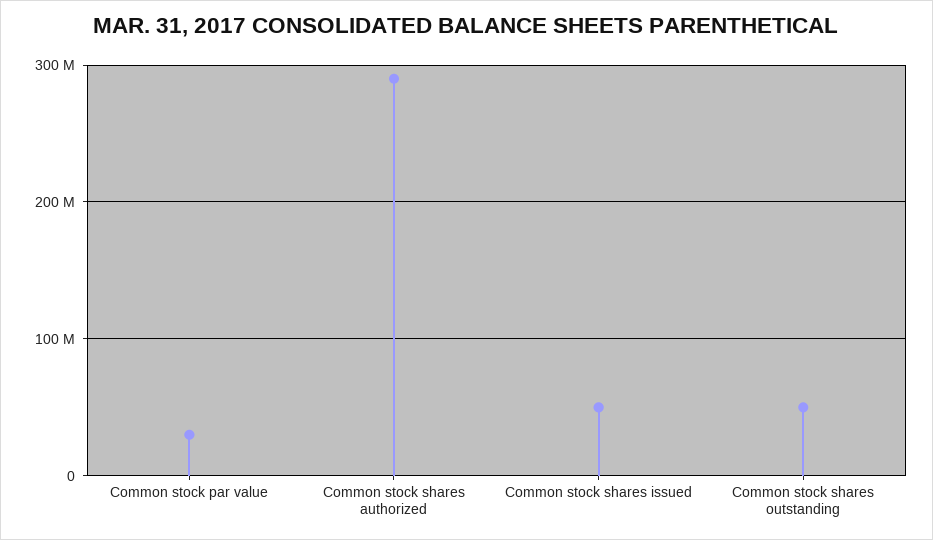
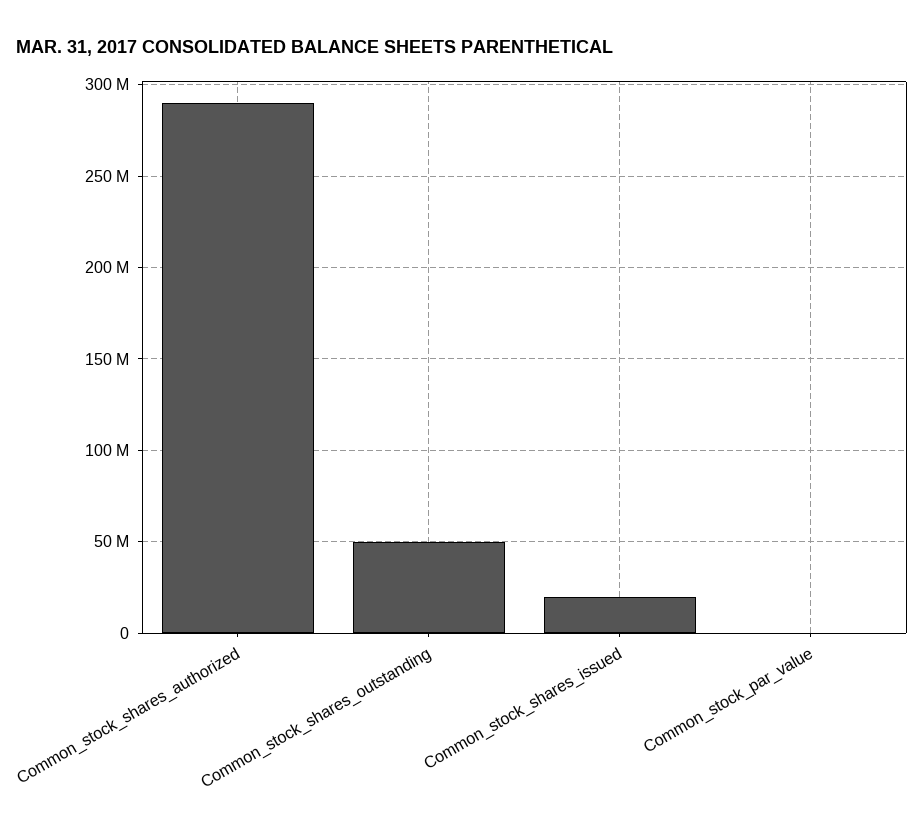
Common stock par value: 30000000 -> 0
Common stock shares issued: 50000000 -> 20000000

